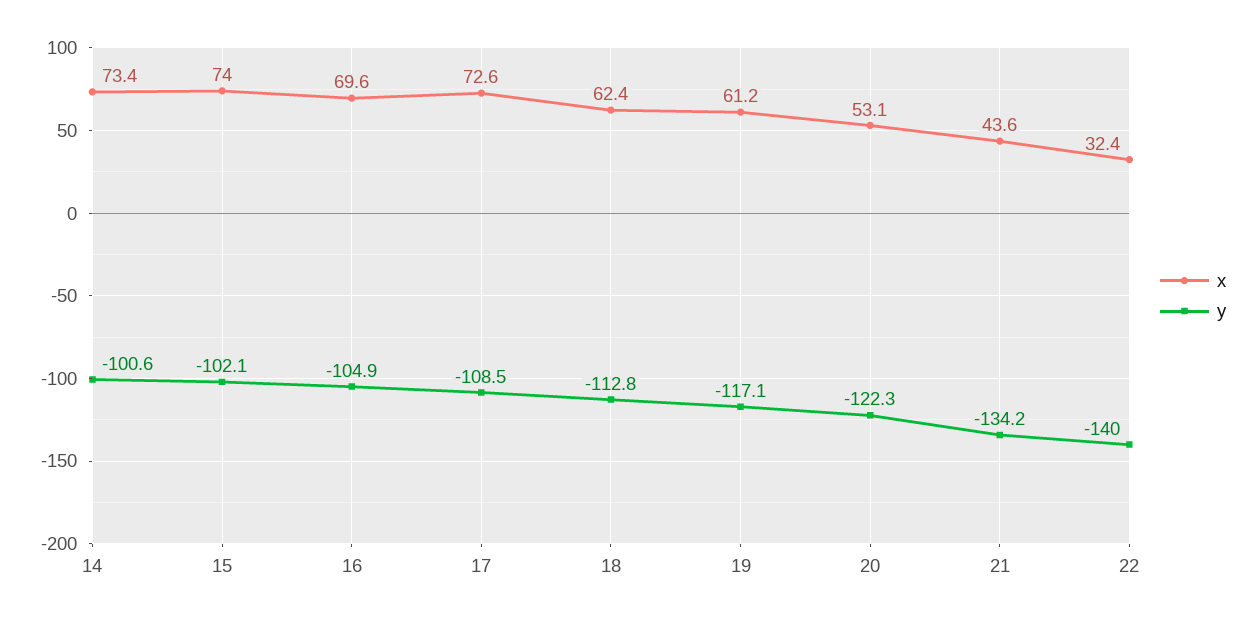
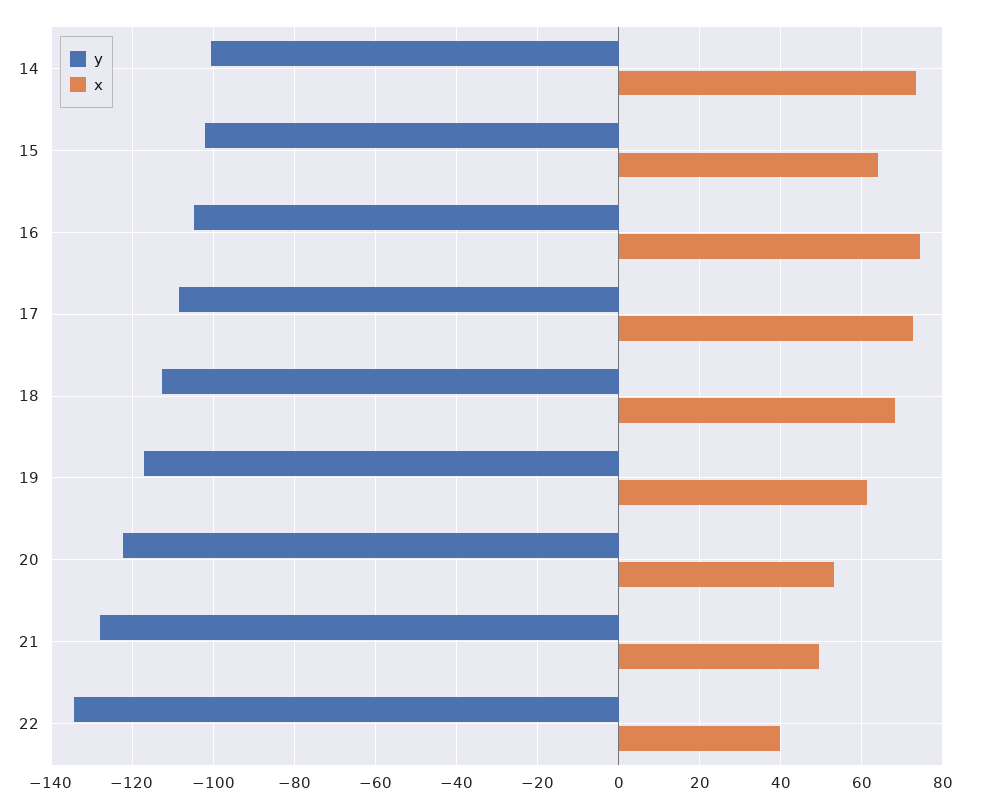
x, 15: 74 -> 64
x, 16: 69.6 -> 74
x, 18: 62.4 -> 68
x, 21: 43.6 -> 50
y, 21: -134.2 -> -128
x, 22: 32.4 -> 40
y, 22: -140 -> -134

